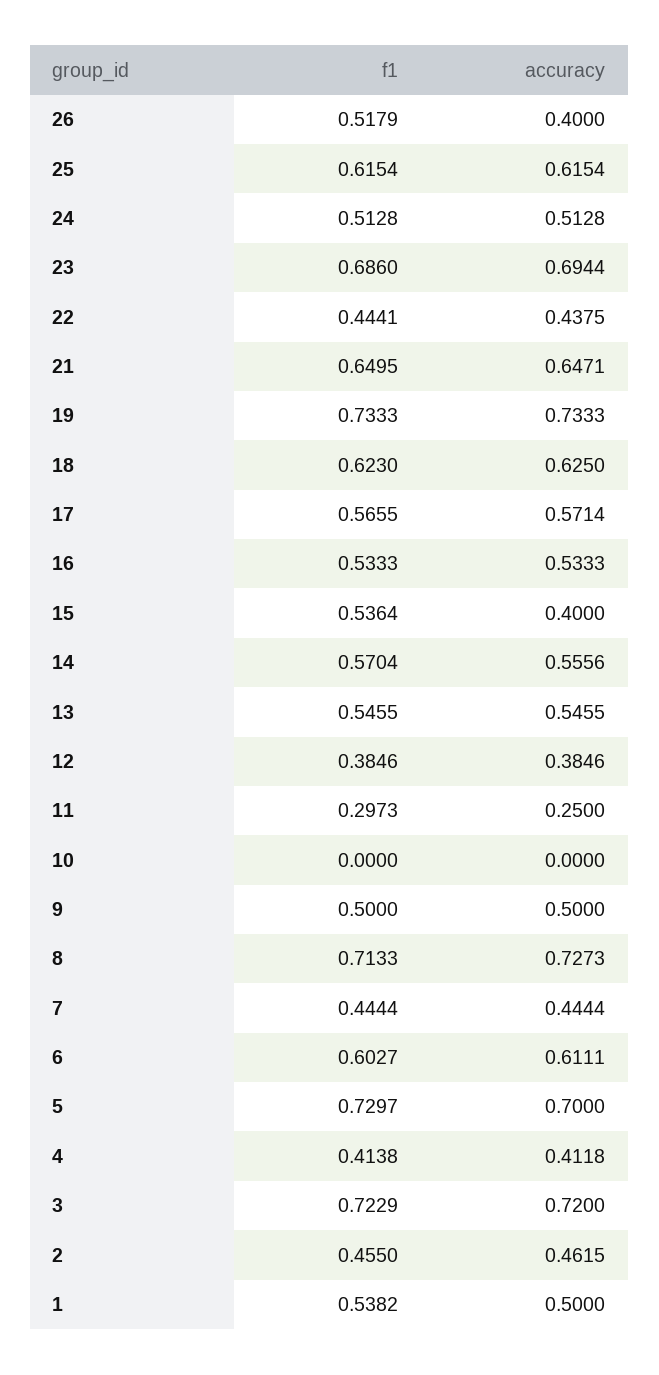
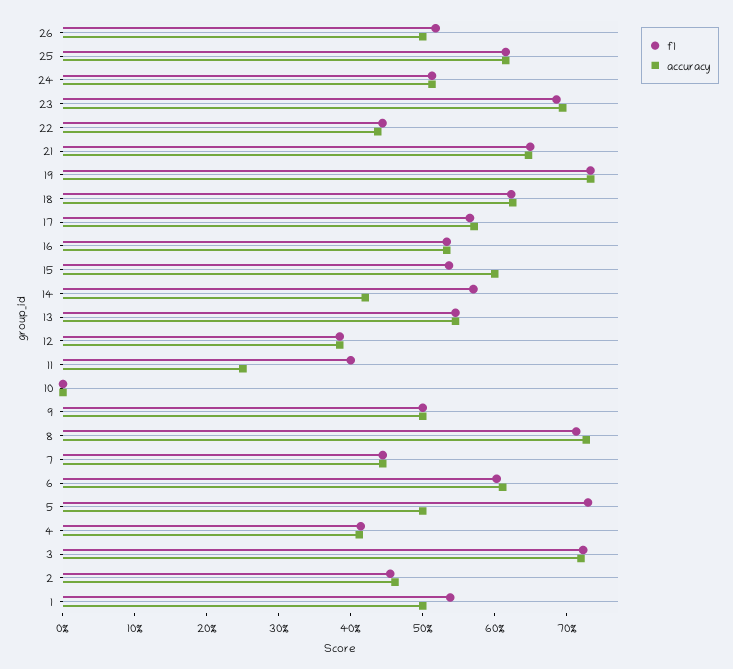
accuracy, 26: 0.4 -> 0.5
accuracy, 15: 0.4 -> 0.6
accuracy, 14: 0.5556 -> 0.42
f1, 11: 0.2973 -> 0.4
accuracy, 5: 0.7 -> 0.5

